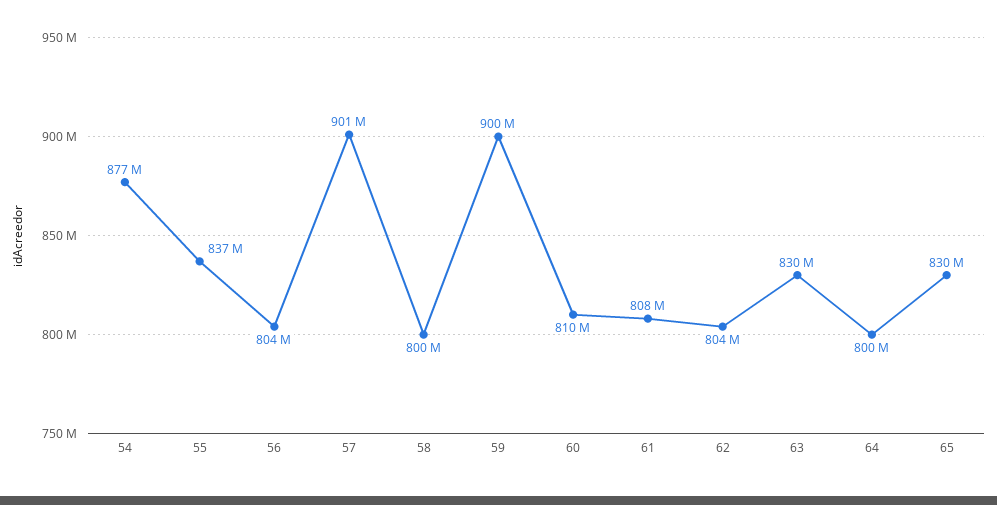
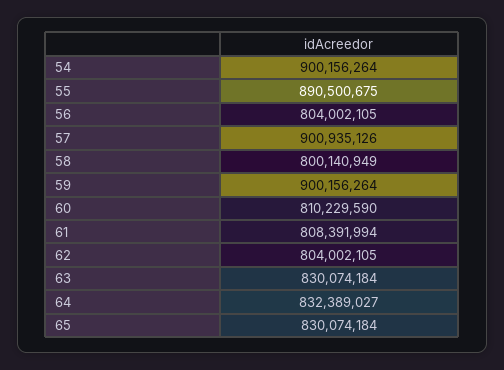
54: 877000000 -> 900156264
55: 837000000 -> 890500675
64: 800000000 -> 832389027

